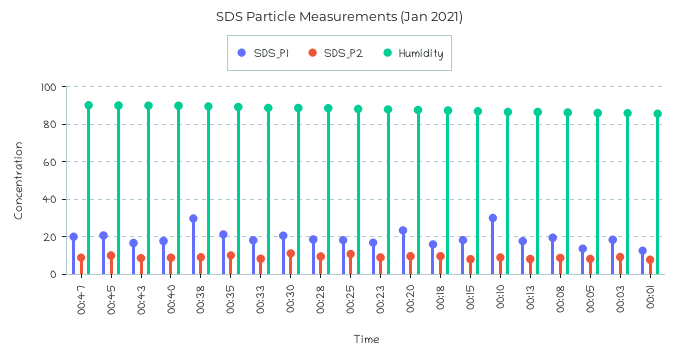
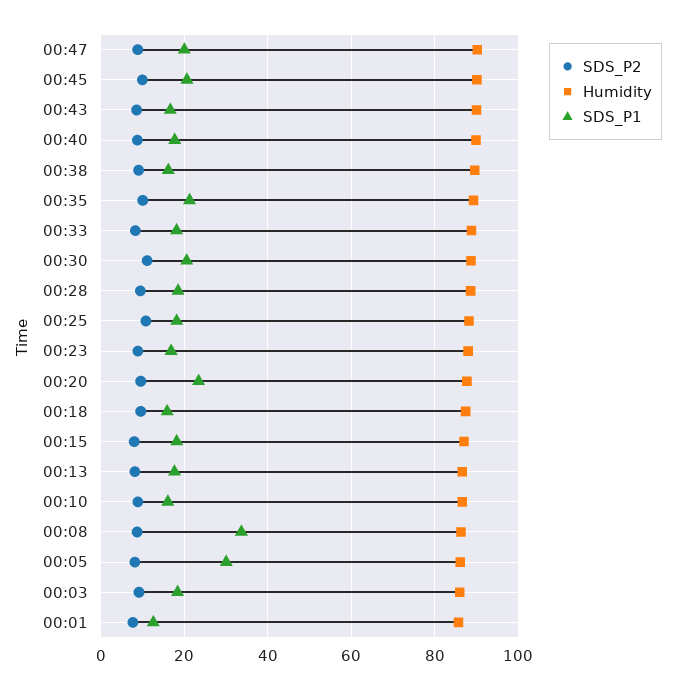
SDS_P1, 00:38: 30 -> 16
SDS_P1, 00:10: 30 -> 16
SDS_P1, 00:08: 20 -> 34
SDS_P1, 00:05: 15 -> 30

